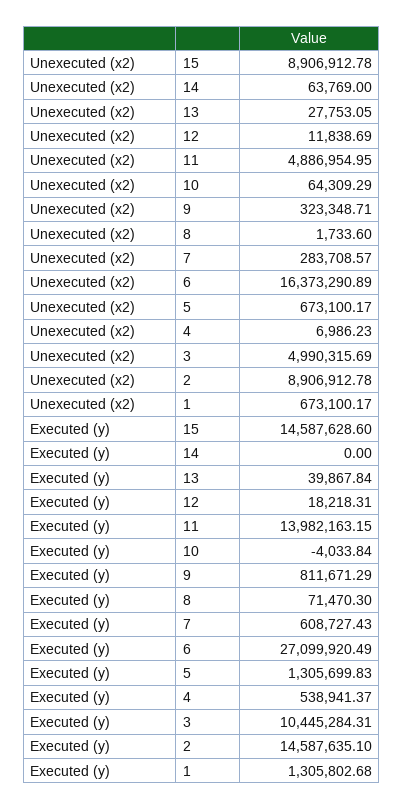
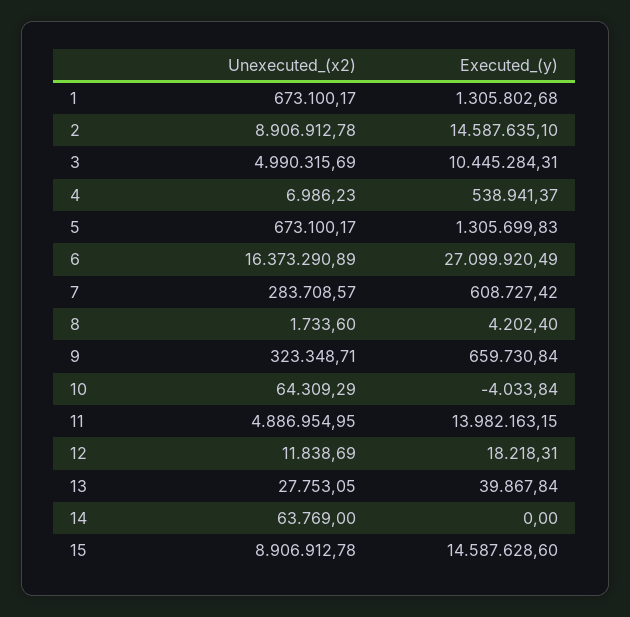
Executed (y), 9: 811671.29 -> 659730.84
Executed (y), 8: 71470.3 -> 4202.4
Executed (y), 7: 608727.43 -> 608727.42

